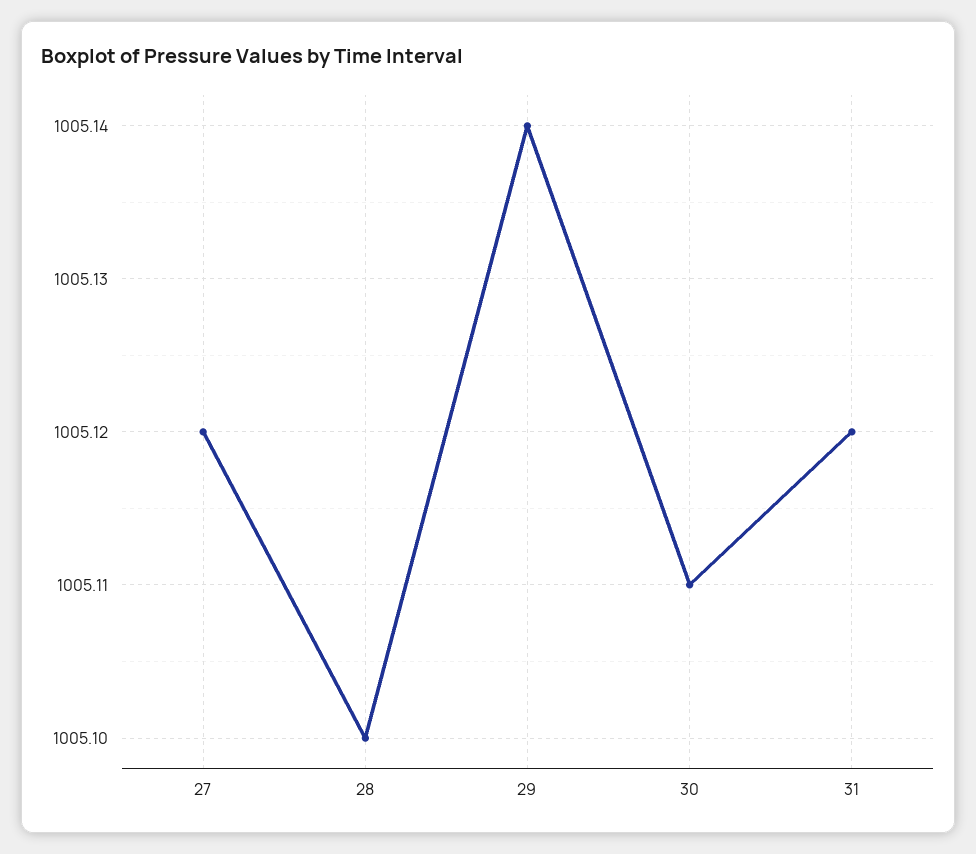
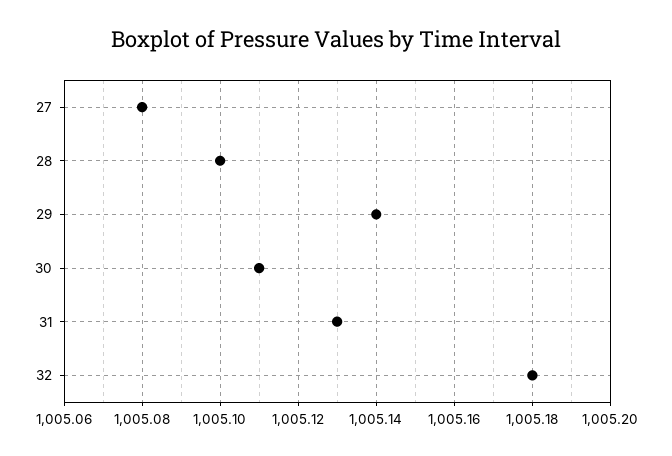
27: 1005.12 -> 1005.08
31: 1005.12 -> 1005.13
32: none -> 1005.18

